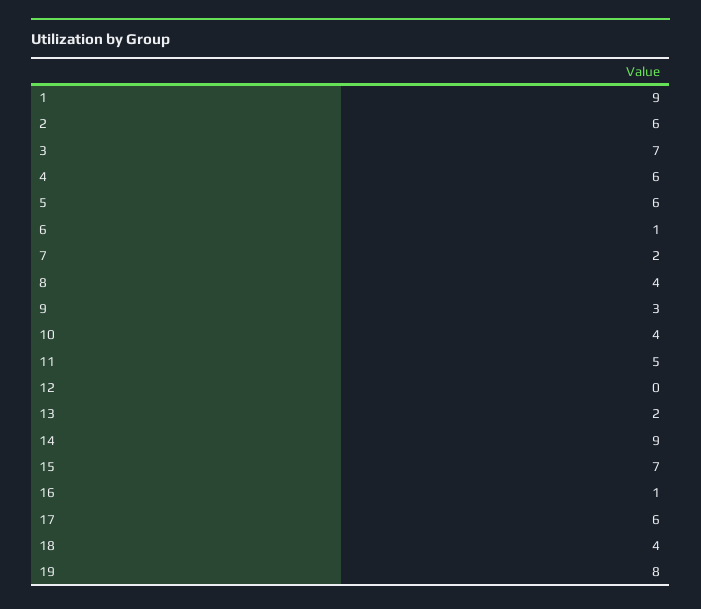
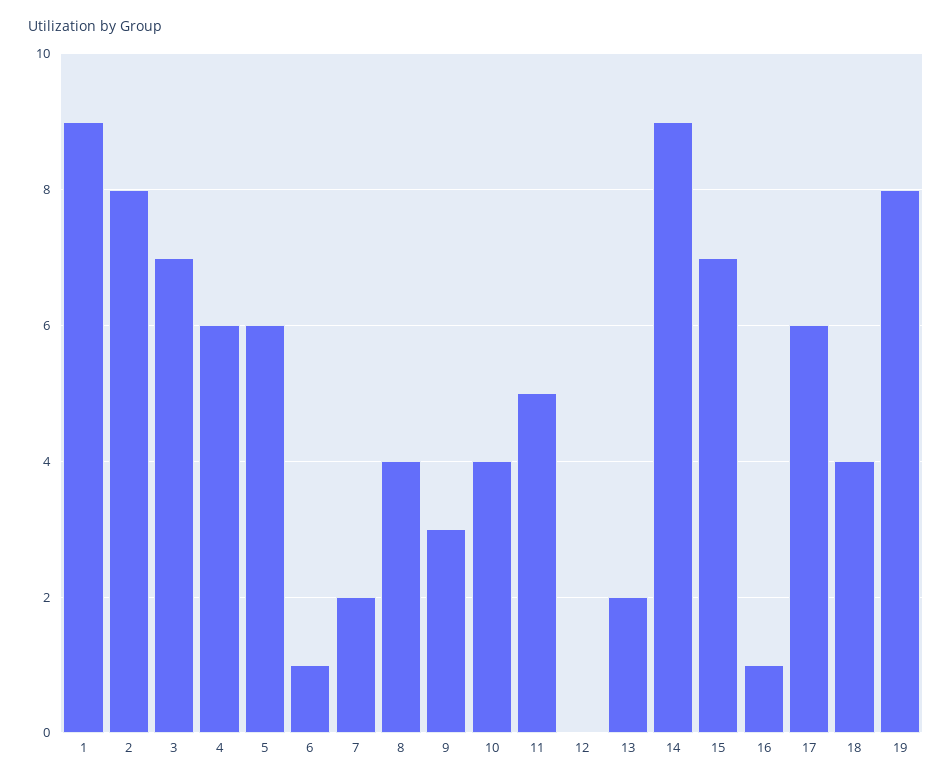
2: 6 -> 8

